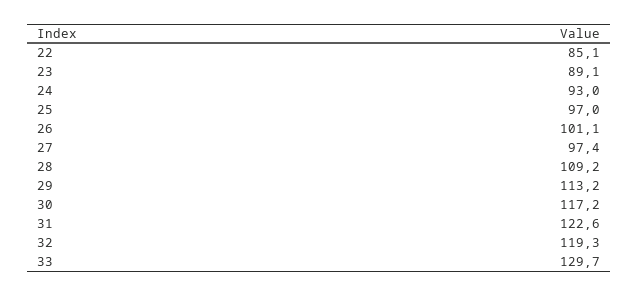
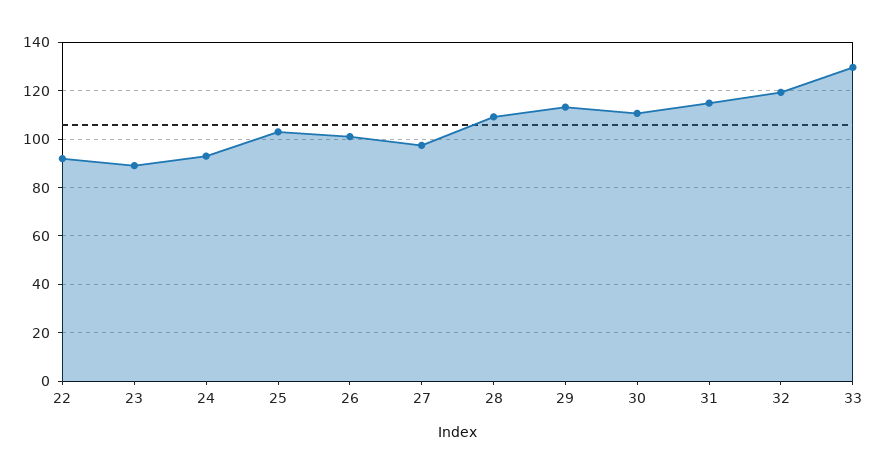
22: 85.1 -> 92.5
25: 97 -> 102.5
30: 117.2 -> 110
31: 122.6 -> 115

